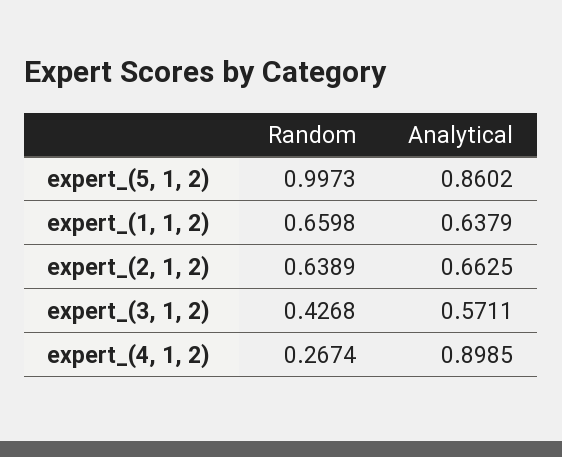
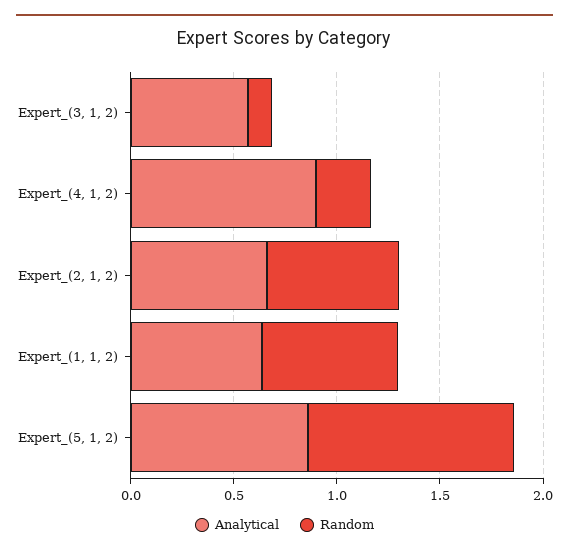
Random, expert_(3, 1, 2): 0.4268 -> 0.1

